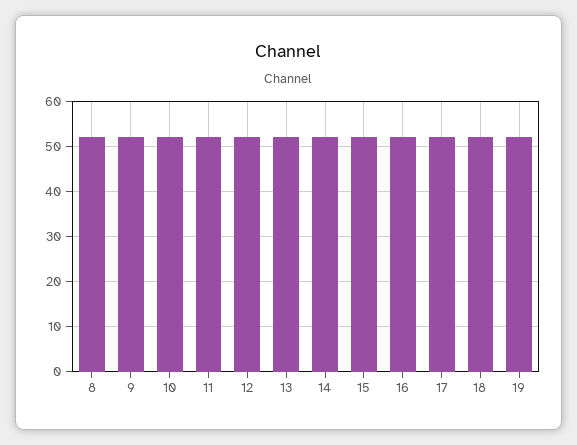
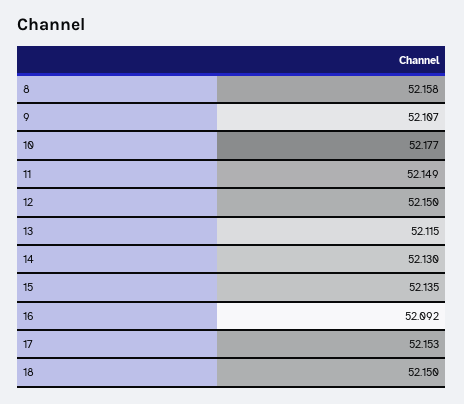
19: 52 -> none

